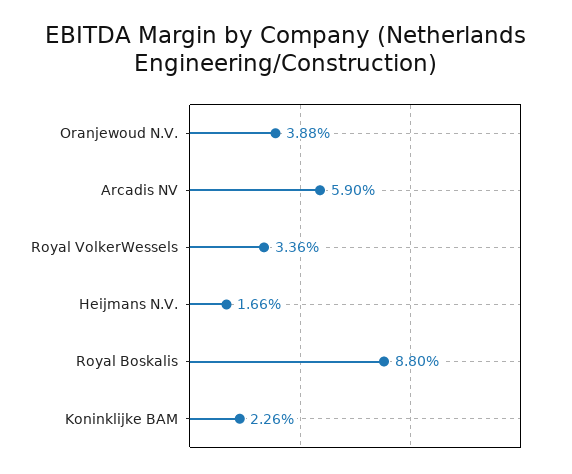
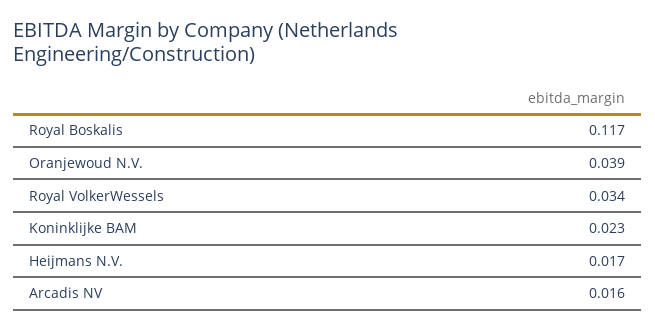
Arcadis NV: 0.059 -> 0.016
Royal Boskalis: 0.088 -> 0.117

